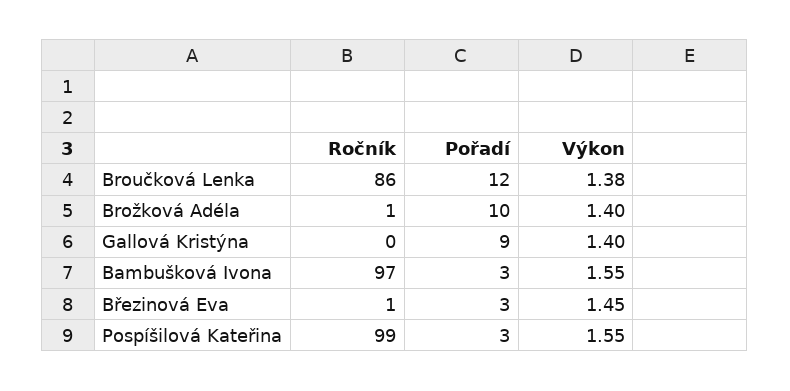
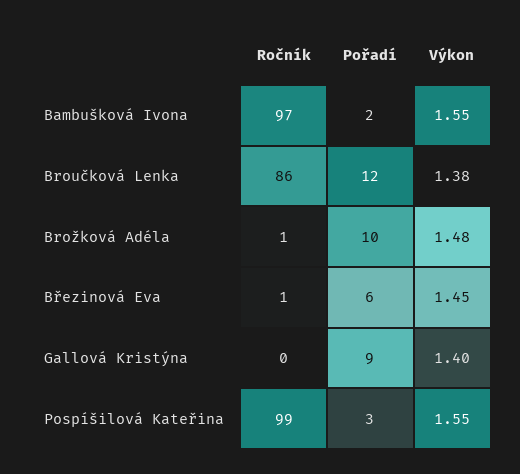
Výkon, Brožková Adéla: 1.4 -> 1.48
Pořadí, Bambušková Ivona: 3 -> 2
Pořadí, Březinová Eva: 3 -> 6

